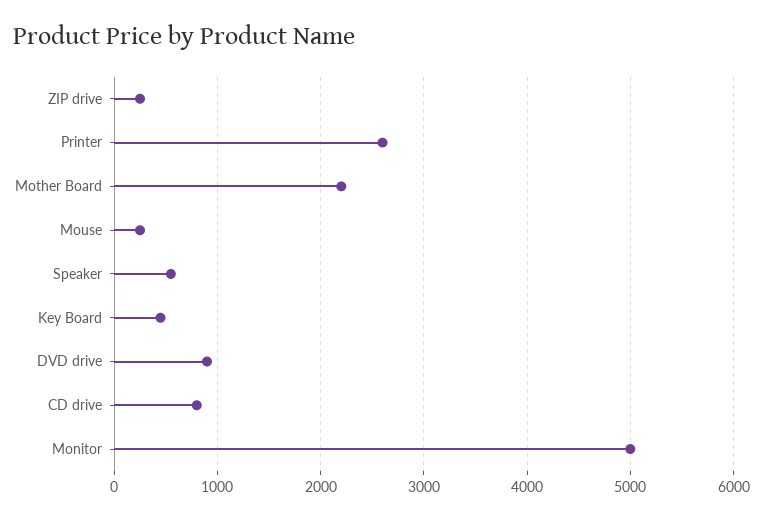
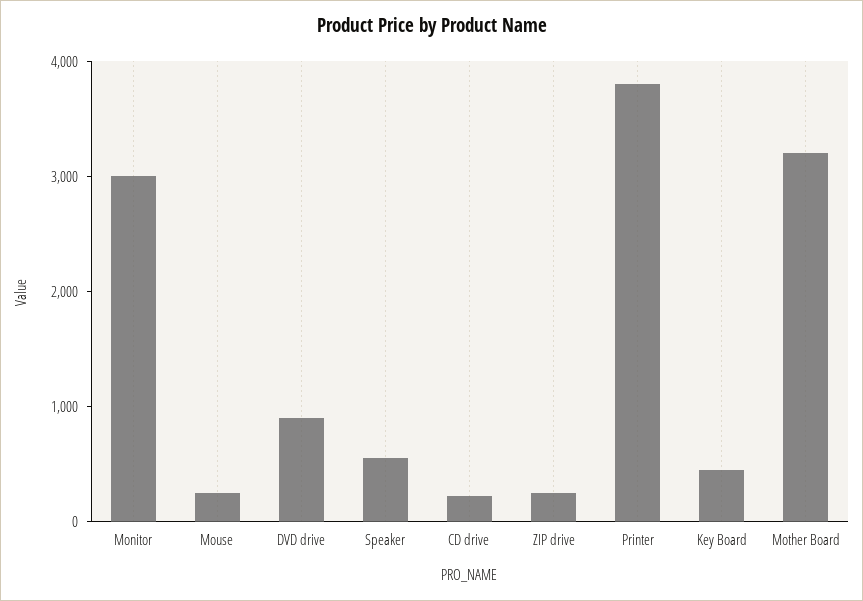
Printer: 2600 -> 3800
Mother Board: 2200 -> 3200
CD drive: 800 -> 200
Monitor: 5000 -> 3000

